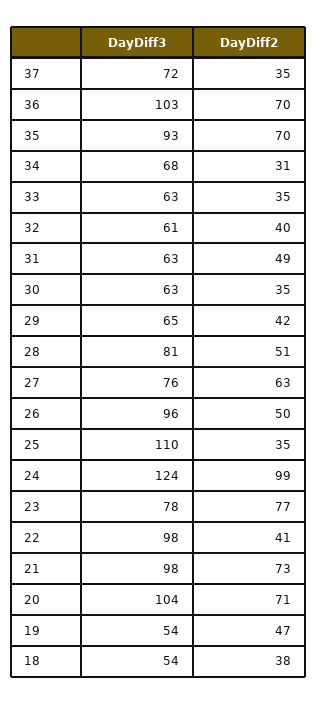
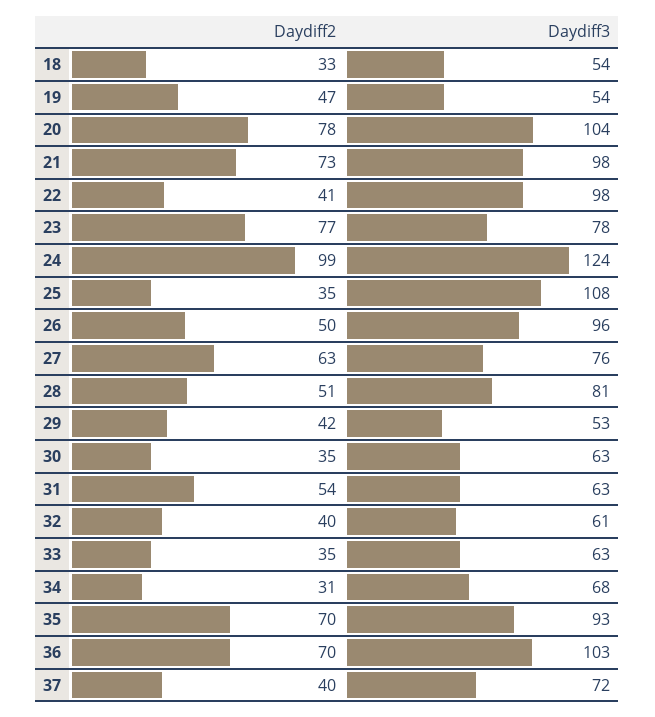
DayDiff2, 37: 35 -> 40
DayDiff2, 31: 49 -> 54
DayDiff3, 29: 65 -> 53
DayDiff3, 25: 110 -> 108
DayDiff2, 20: 71 -> 78
DayDiff2, 18: 38 -> 33

